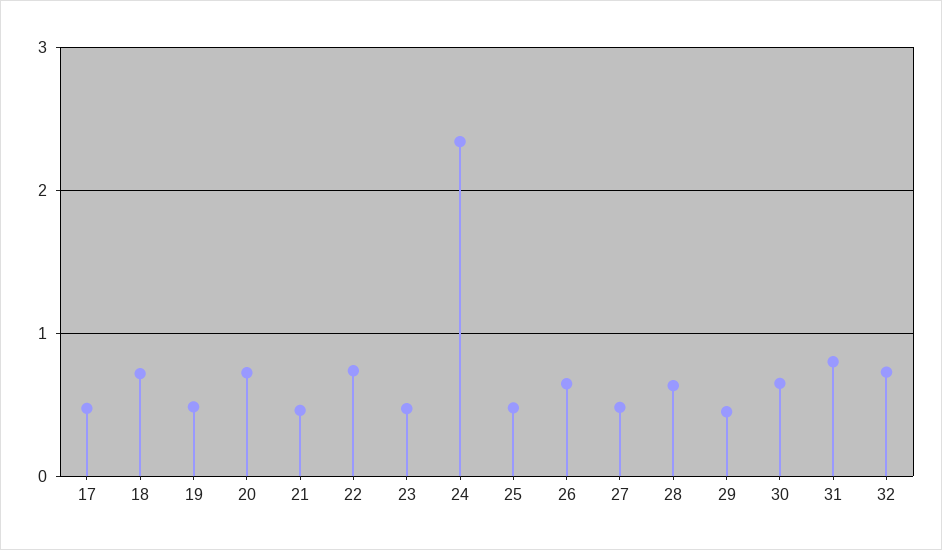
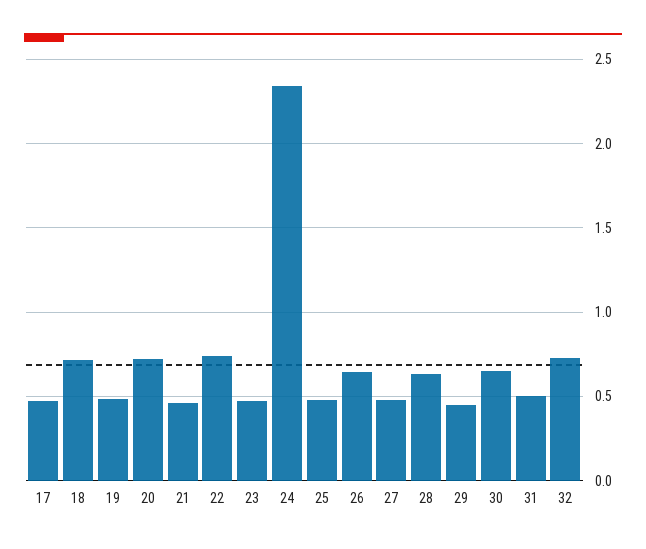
31: 0.8 -> 0.5

